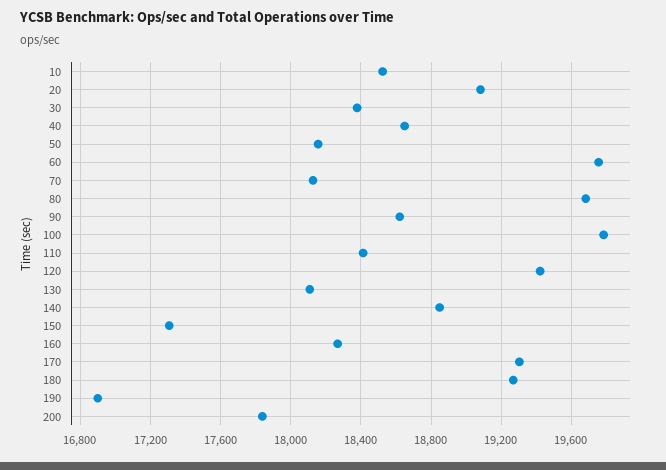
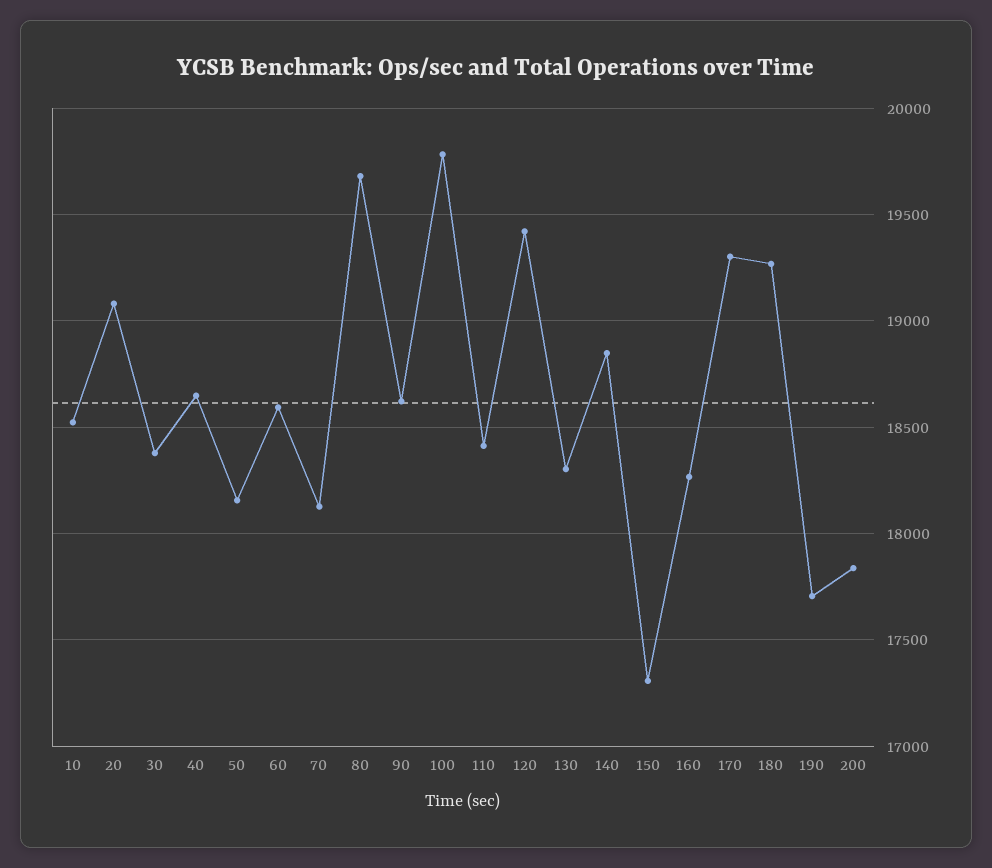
60: 19750 -> 18600
130: 18100 -> 18300
190: 16900 -> 17700

